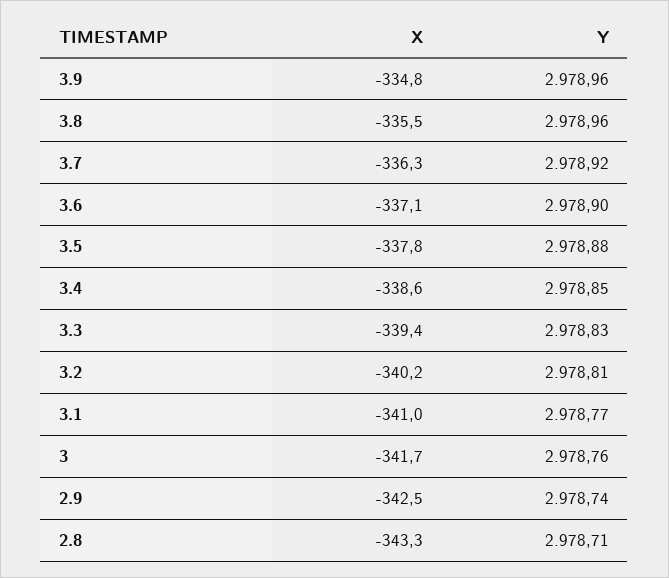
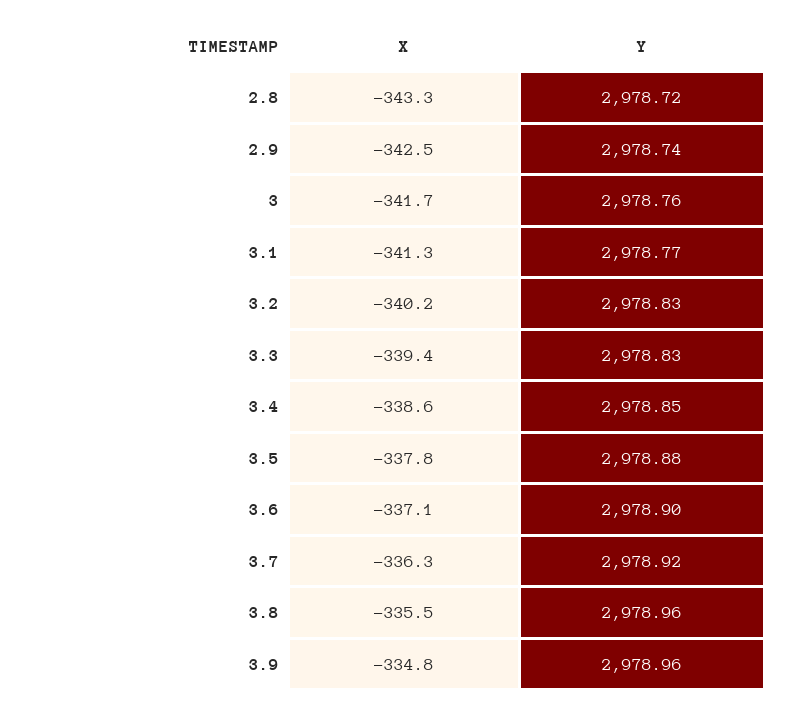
Y, 3.2: 2978.81 -> 2978.83
X, 3.1: -341 -> -341.3
Y, 2.8: 2978.71 -> 2978.72

